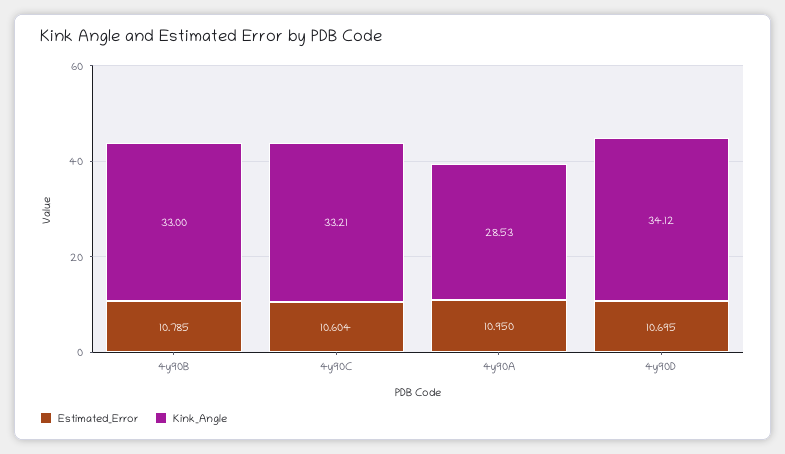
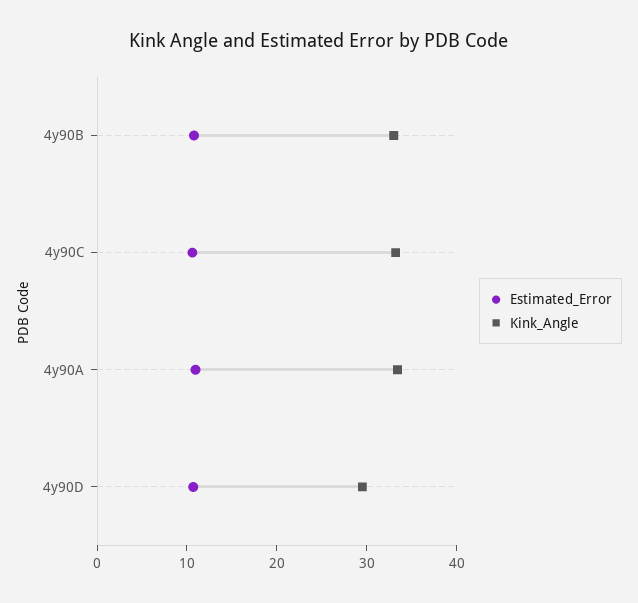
Kink_Angle, 4y90A: 28.53 -> 34
Kink_Angle, 4y90D: 34.12 -> 30

